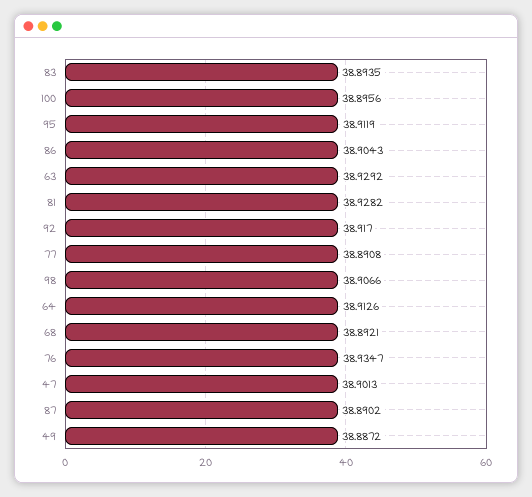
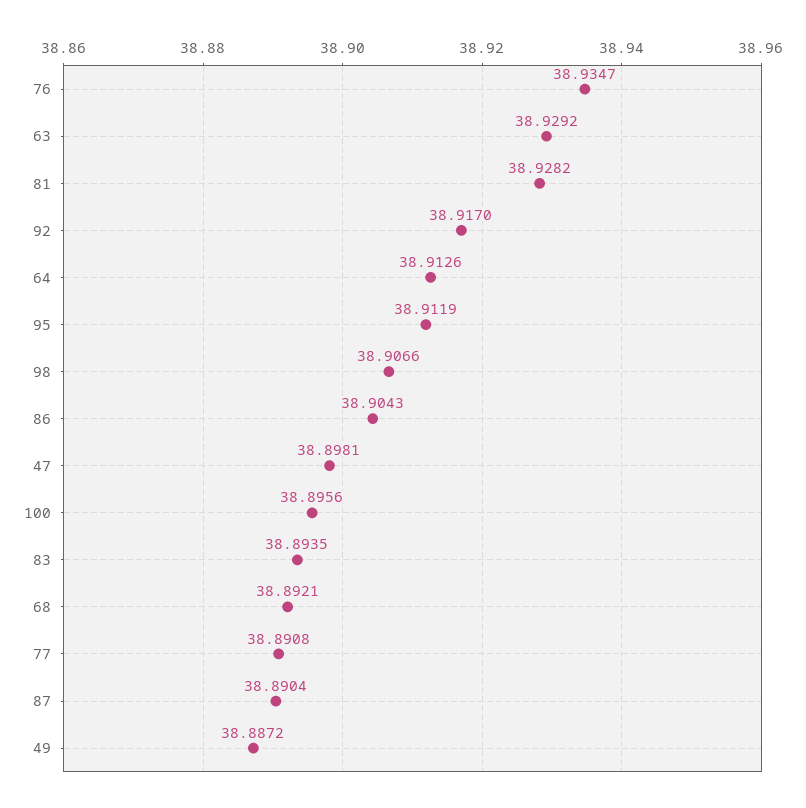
47: 38.9013 -> 38.8981
87: 38.8902 -> 38.8904

